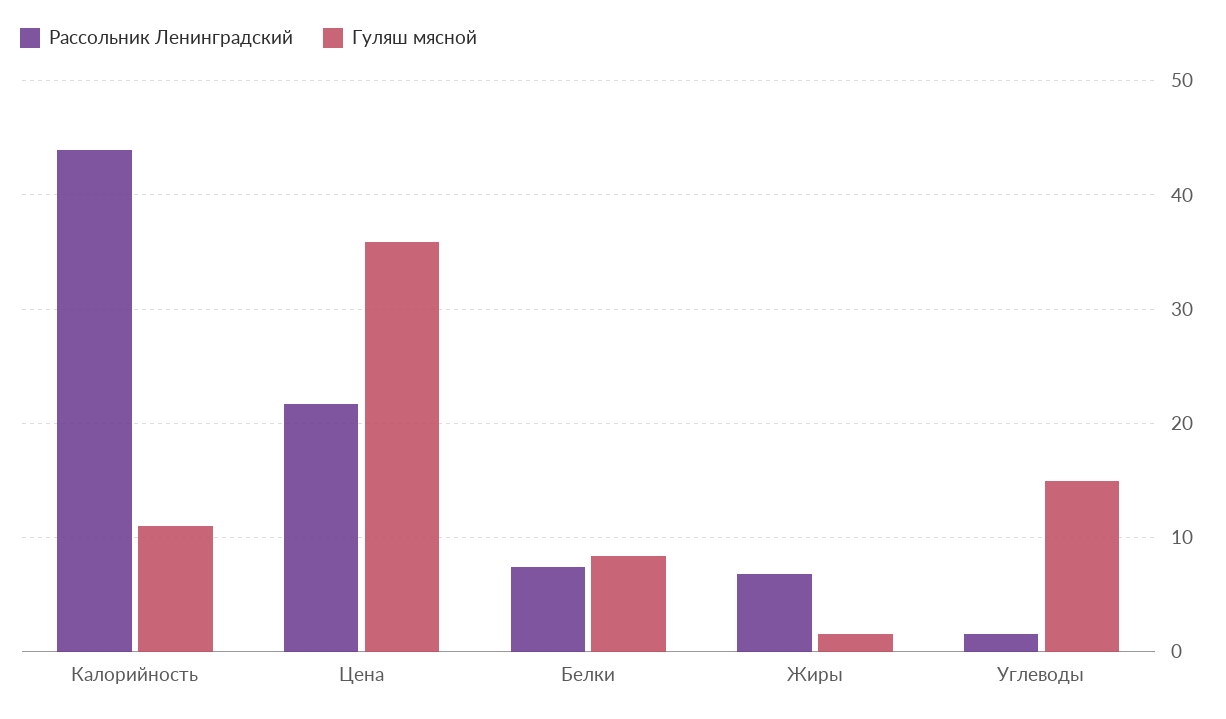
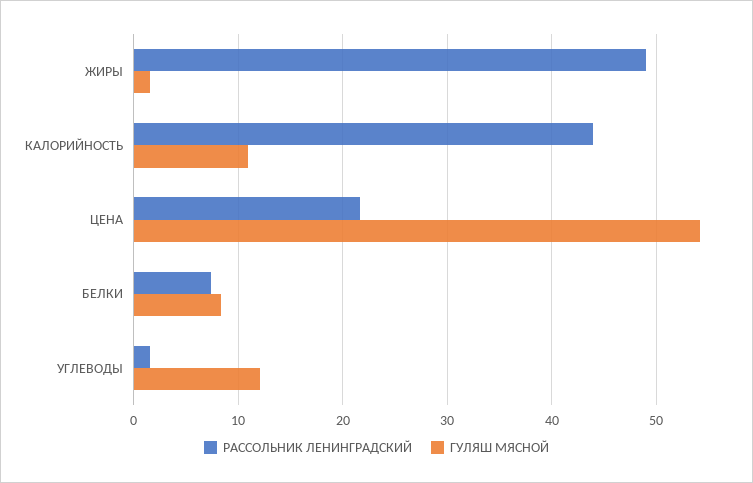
Гуляш мясной, Цена: 36 -> 54
Рассольник Ленинградский, Жиры: 7 -> 49
Гуляш мясной, Углеводы: 15 -> 12

